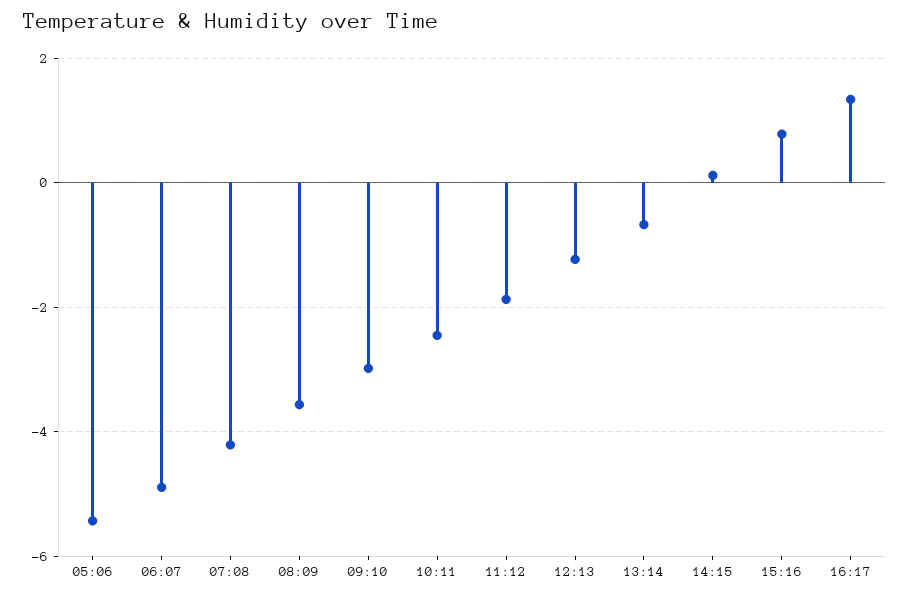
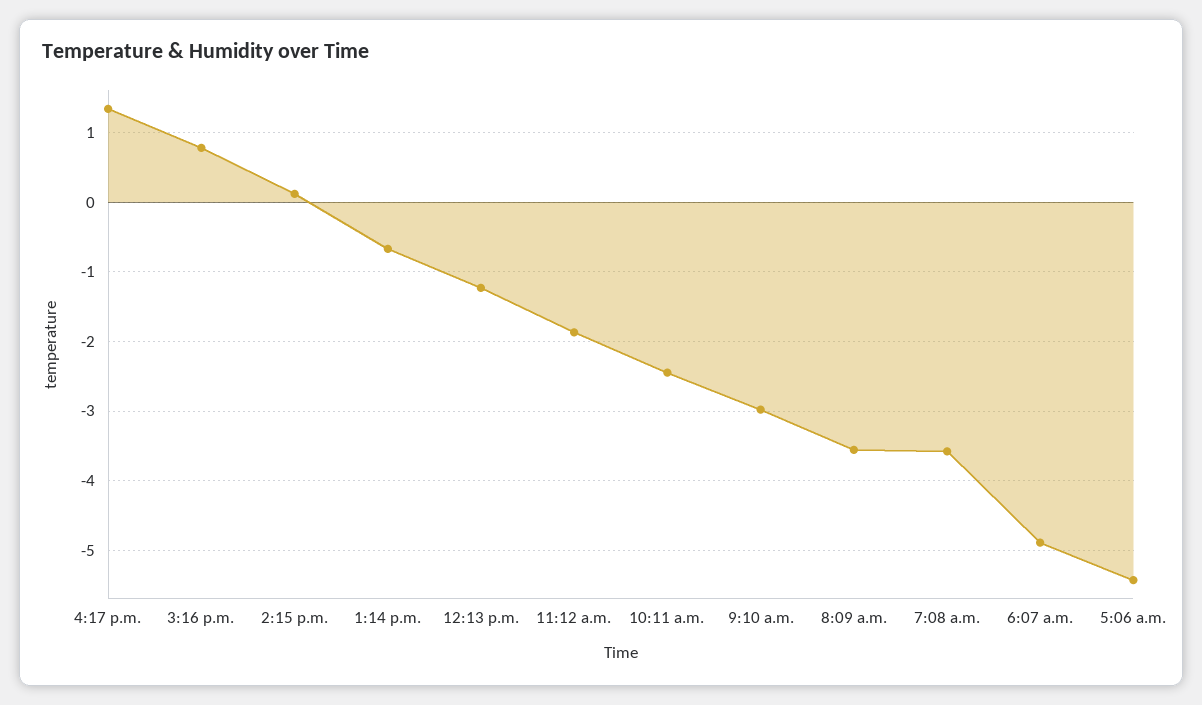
07:08: -4.2 -> -3.6

